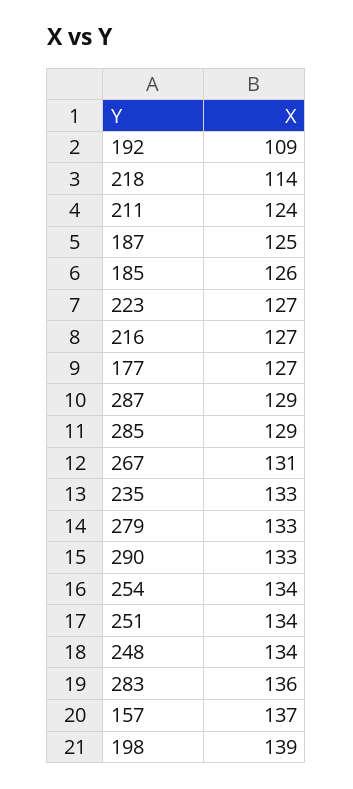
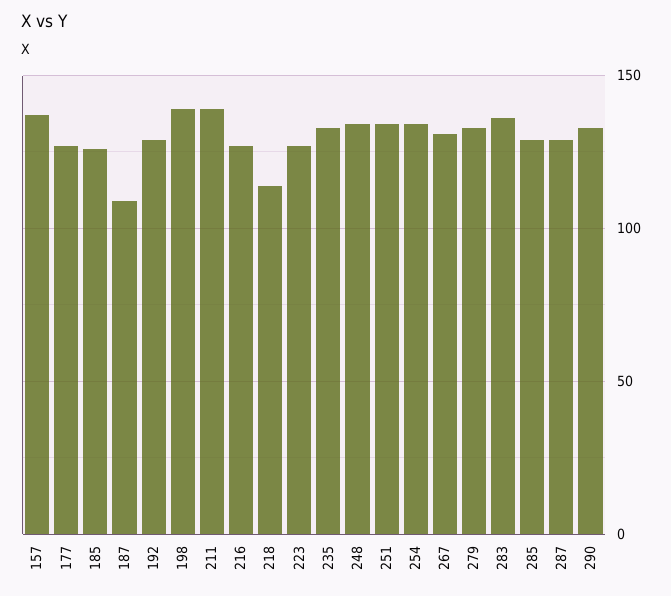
192: 109 -> 130
211: 124 -> 140
187: 125 -> 110

